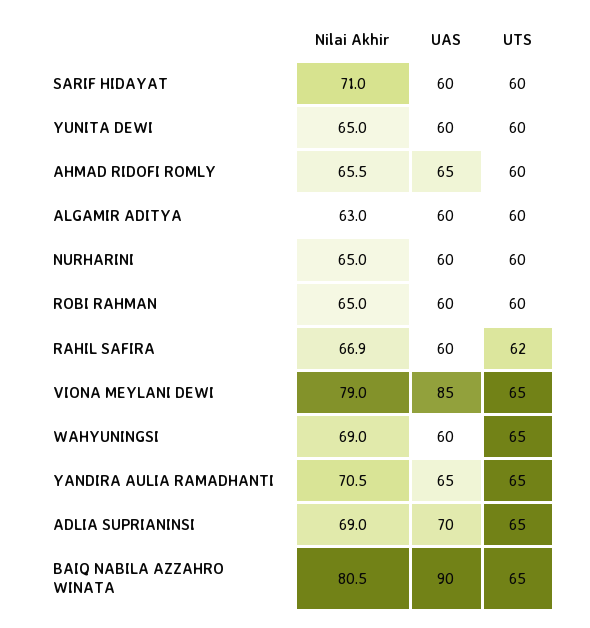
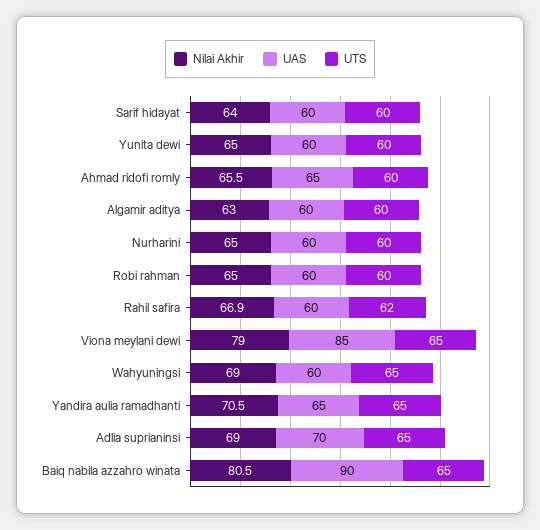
Nilai Akhir, SARIF HIDAYAT: 71 -> 64

